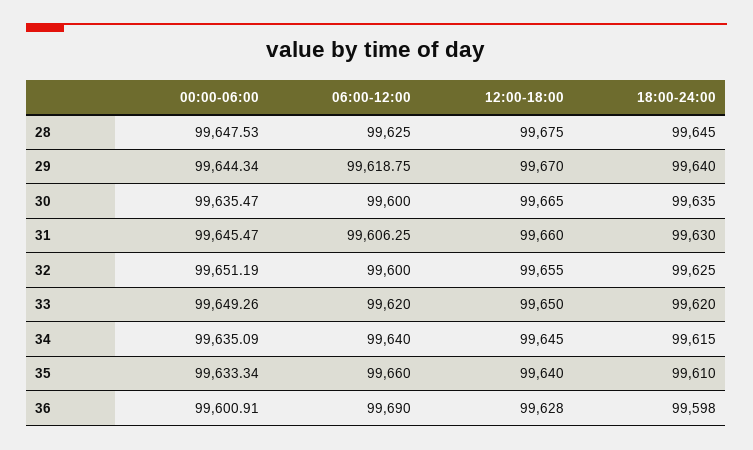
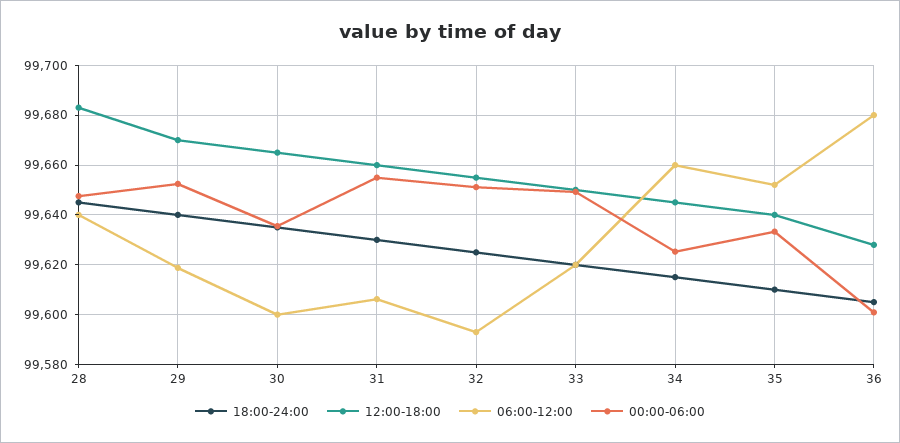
06:00-12:00, 28: 99625 -> 99640
12:00-18:00, 28: 99675 -> 99682.5
00:00-06:00, 29: 99644.34 -> 99652.5
00:00-06:00, 31: 99645.47 -> 99655
06:00-12:00, 32: 99600 -> 99592.5
00:00-06:00, 34: 99635.09 -> 99625
06:00-12:00, 34: 99640 -> 99660
06:00-12:00, 35: 99660 -> 99652.5
06:00-12:00, 36: 99690 -> 99680
18:00-24:00, 36: 99598 -> 99605

